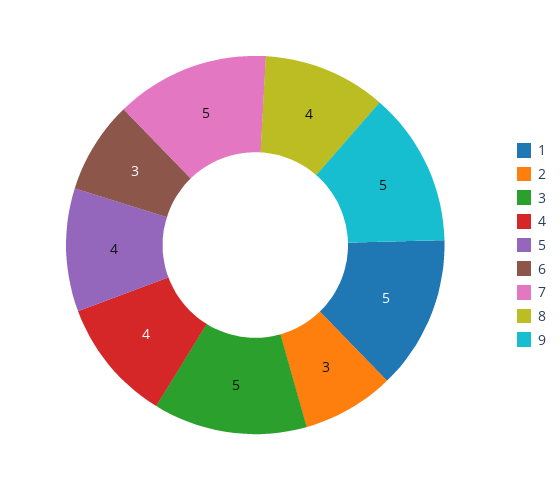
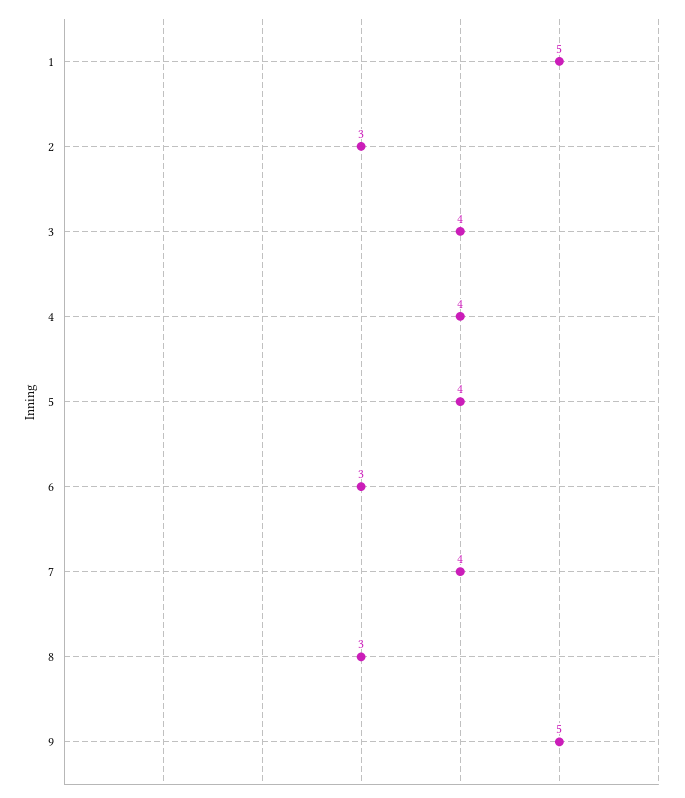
3: 5 -> 4
7: 5 -> 4
8: 4 -> 3

